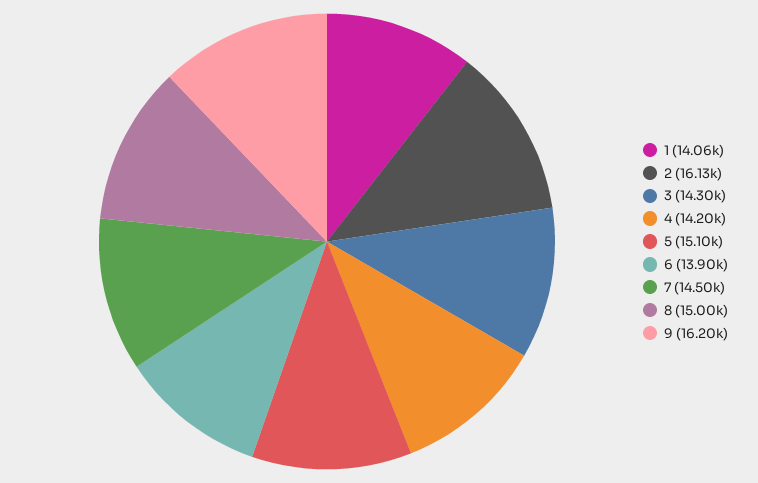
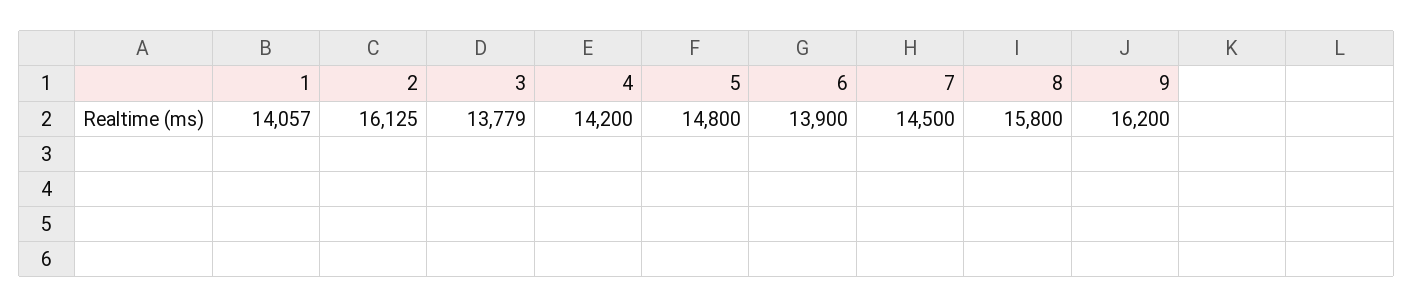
3: 14300 -> 13779
5: 15100 -> 14800
8: 15000 -> 15800

